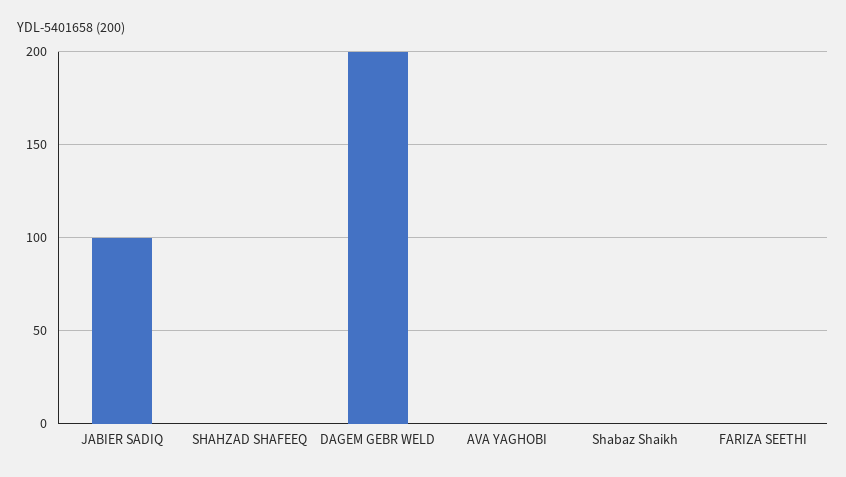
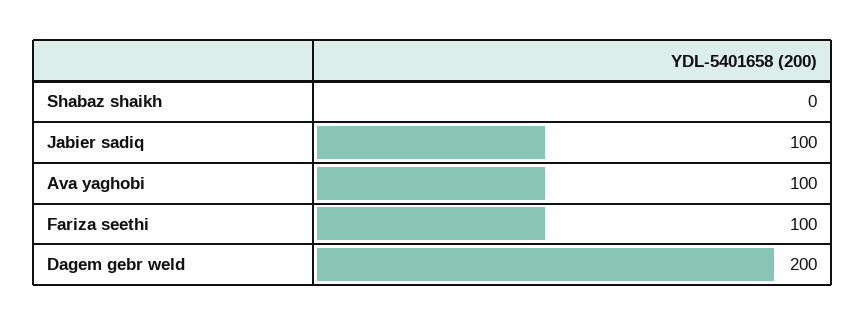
SHAHZAD SHAFEEQ: 0 -> none
AVA YAGHOBI: 0 -> 100
FARIZA SEETHI: 0 -> 100

